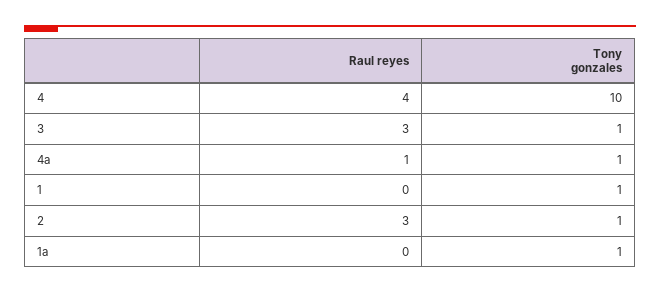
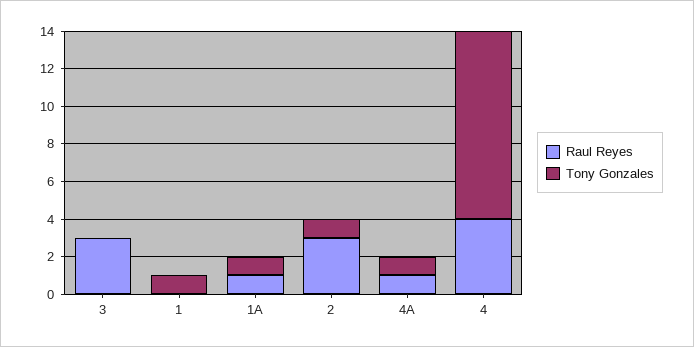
Tony gonzales, 3: 1 -> 0
Raul reyes, 1a: 0 -> 1

